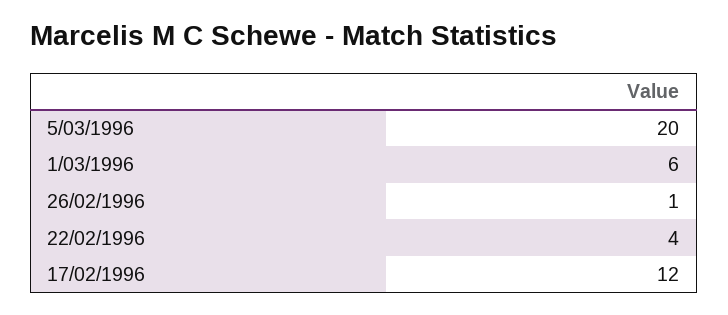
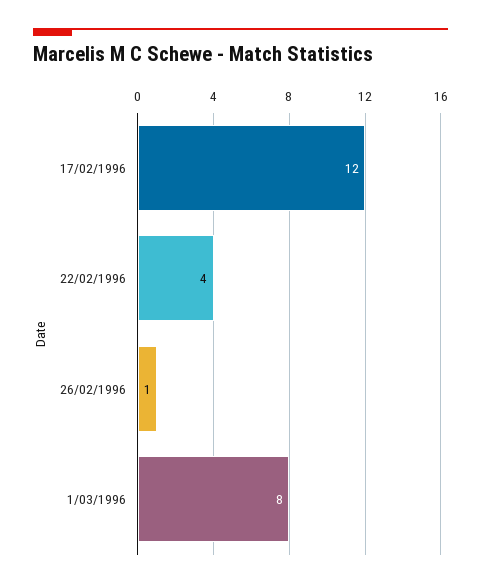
5/03/1996: 20 -> none
1/03/1996: 6 -> 8

